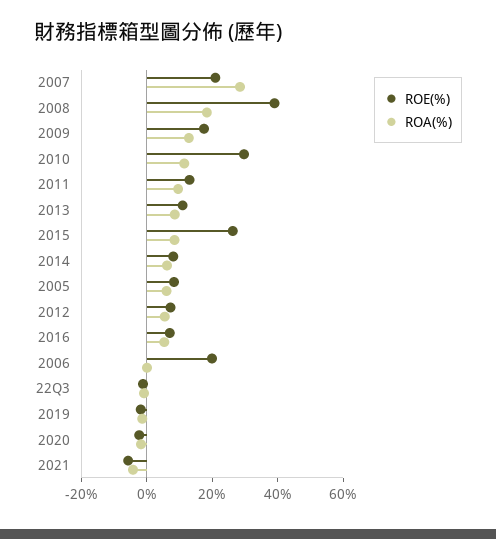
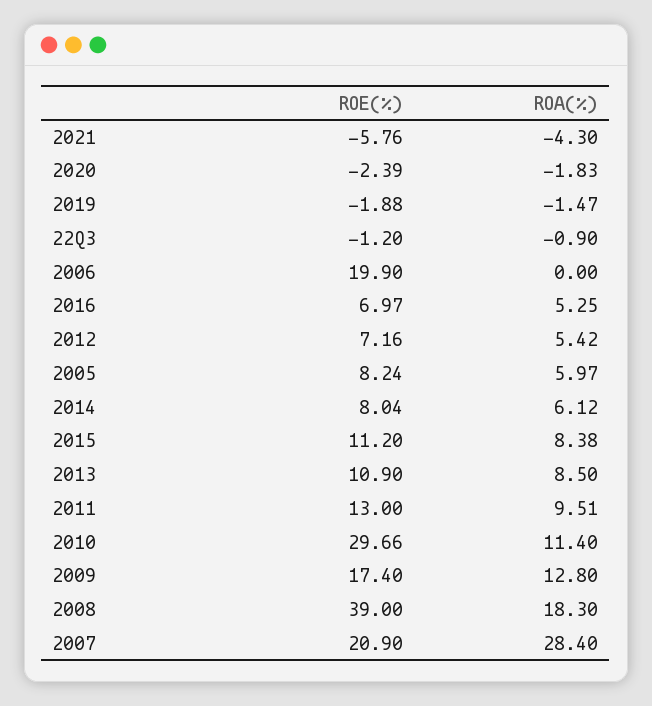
ROE(%), 2015: 25 -> 11.2

